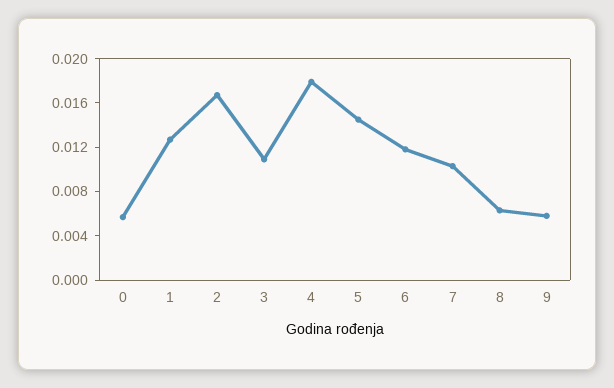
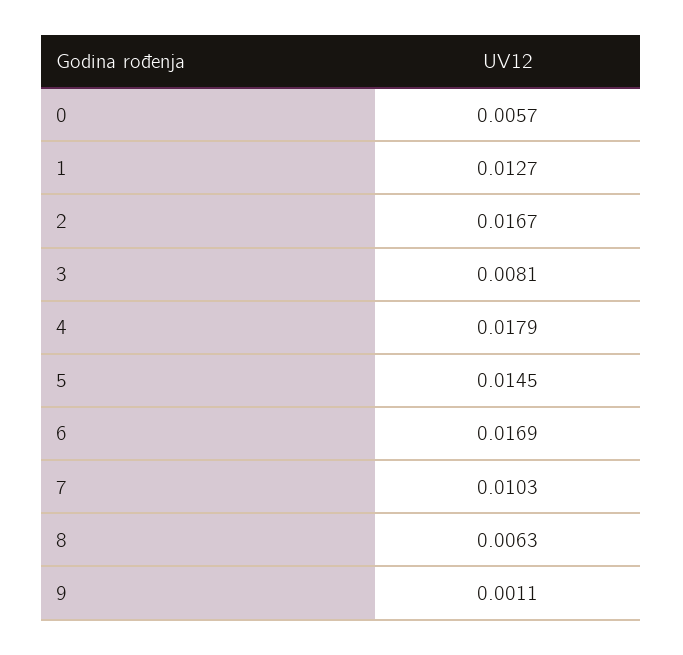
3: 0.011 -> 0.0081
6: 0.012 -> 0.0169
9: 0.006 -> 0.0011

